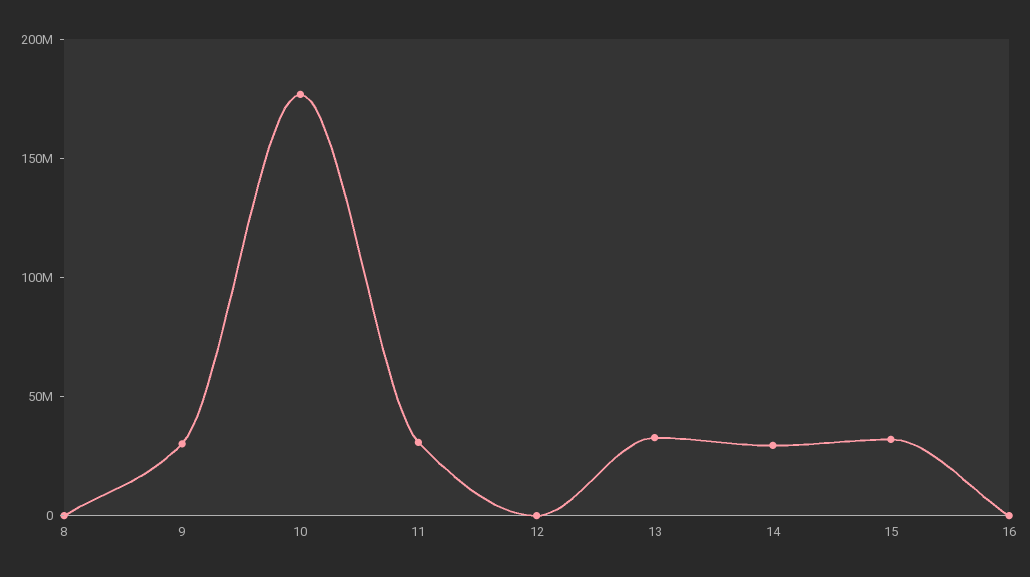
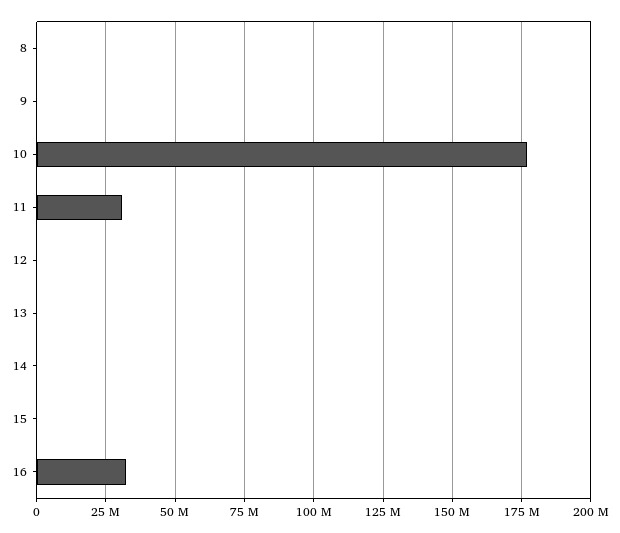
9: 30000000 -> 0
13: 30000000 -> 0
14: 30000000 -> 0
15: 30000000 -> 0
16: 0 -> 32500000

